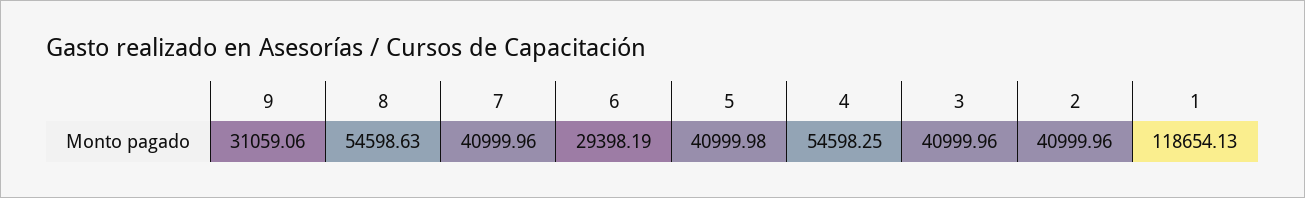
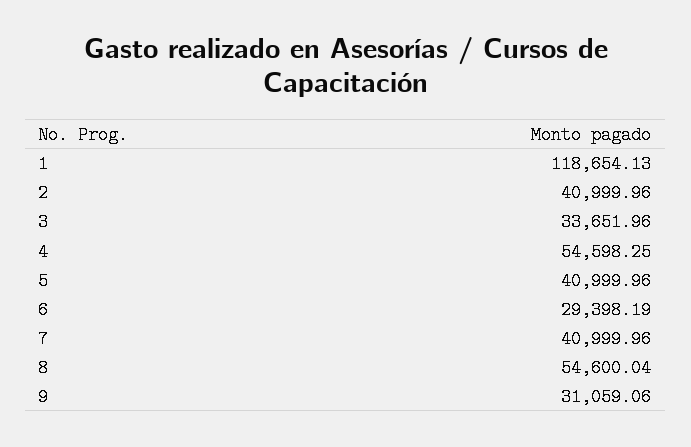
8: 54598.63 -> 54600.04
5: 40999.98 -> 40999.96
3: 40999.96 -> 33651.96

